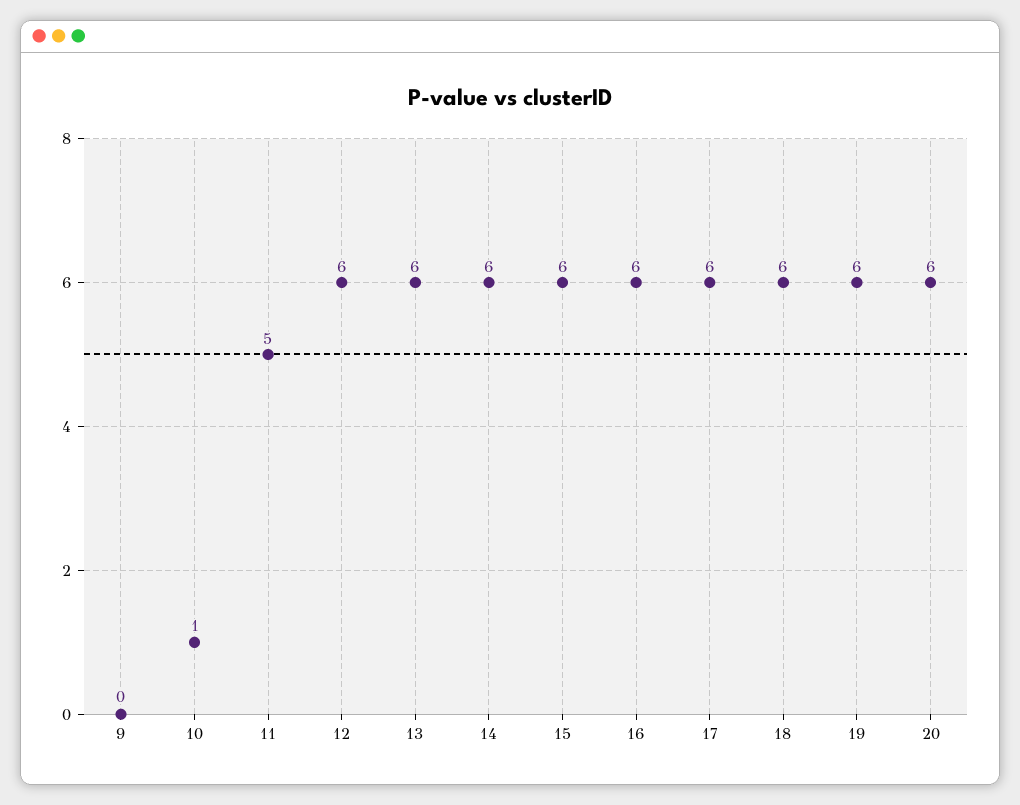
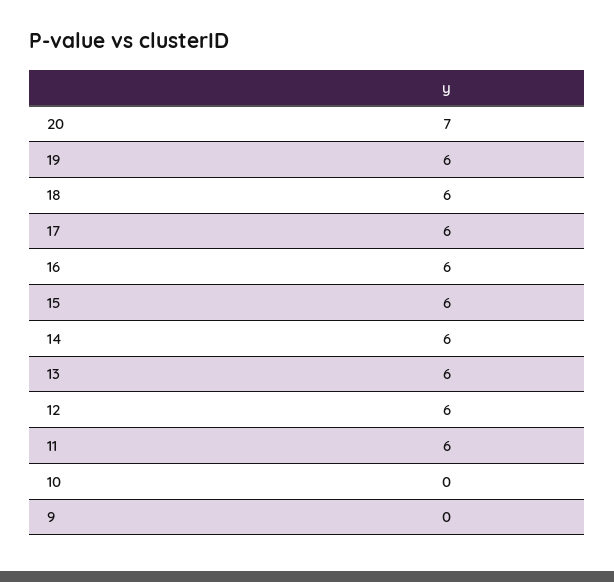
10: 1 -> 0
11: 5 -> 6
20: 6 -> 7

